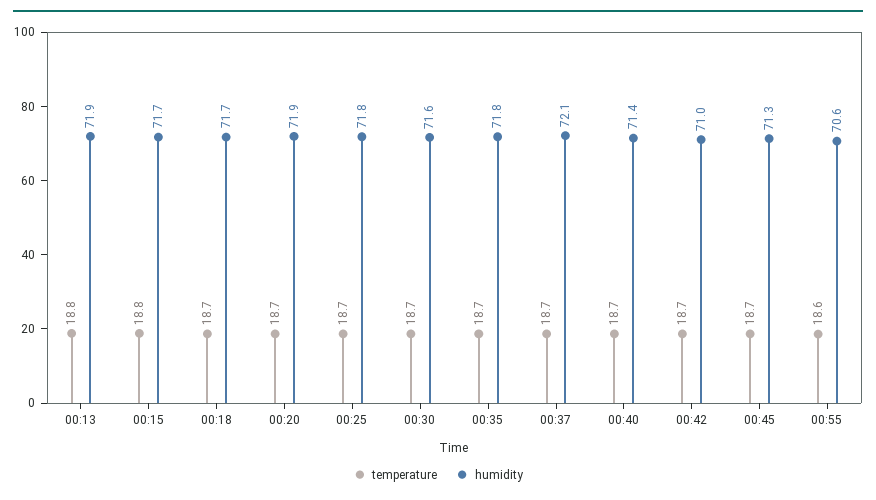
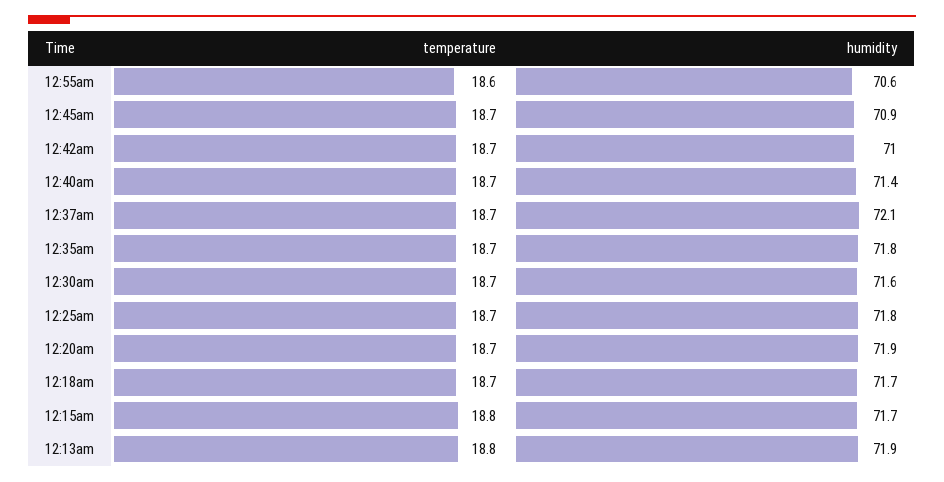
humidity, 00:45: 71.3 -> 70.9

